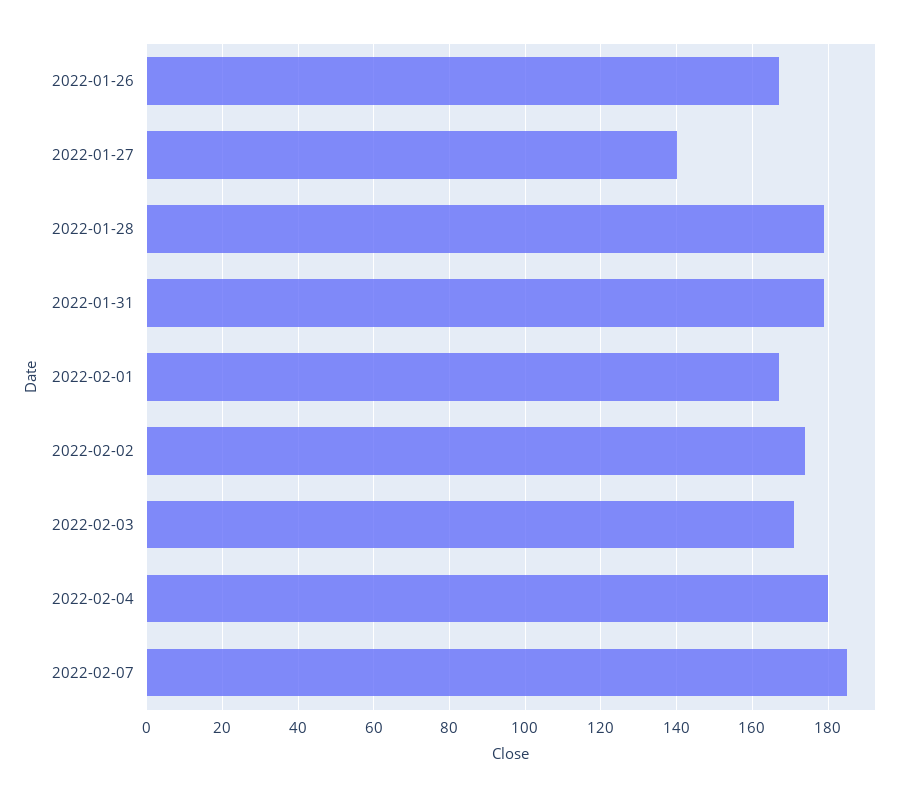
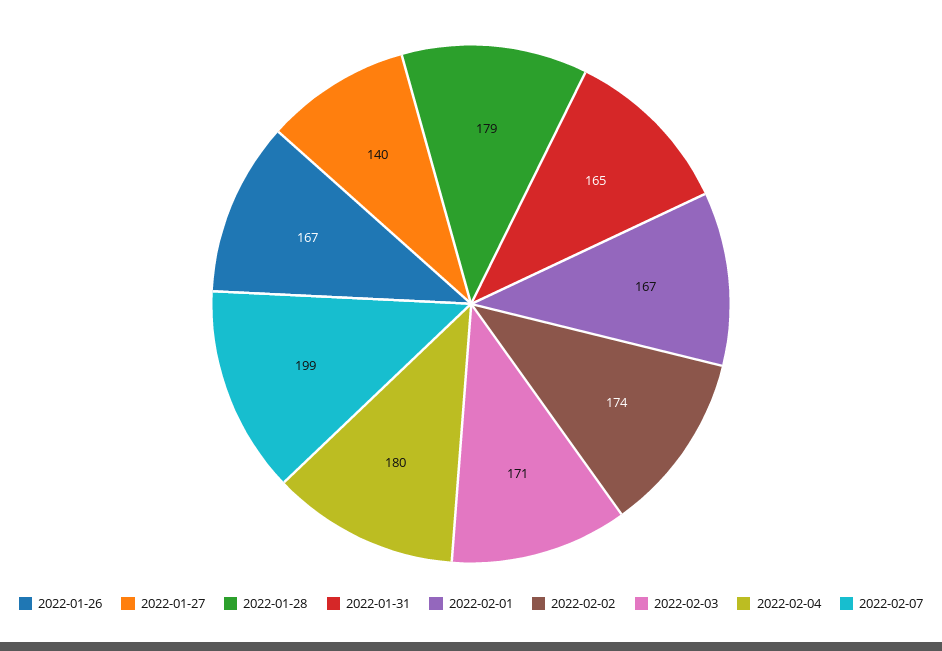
2022-01-31: 180 -> 165
2022-02-07: 185 -> 199

